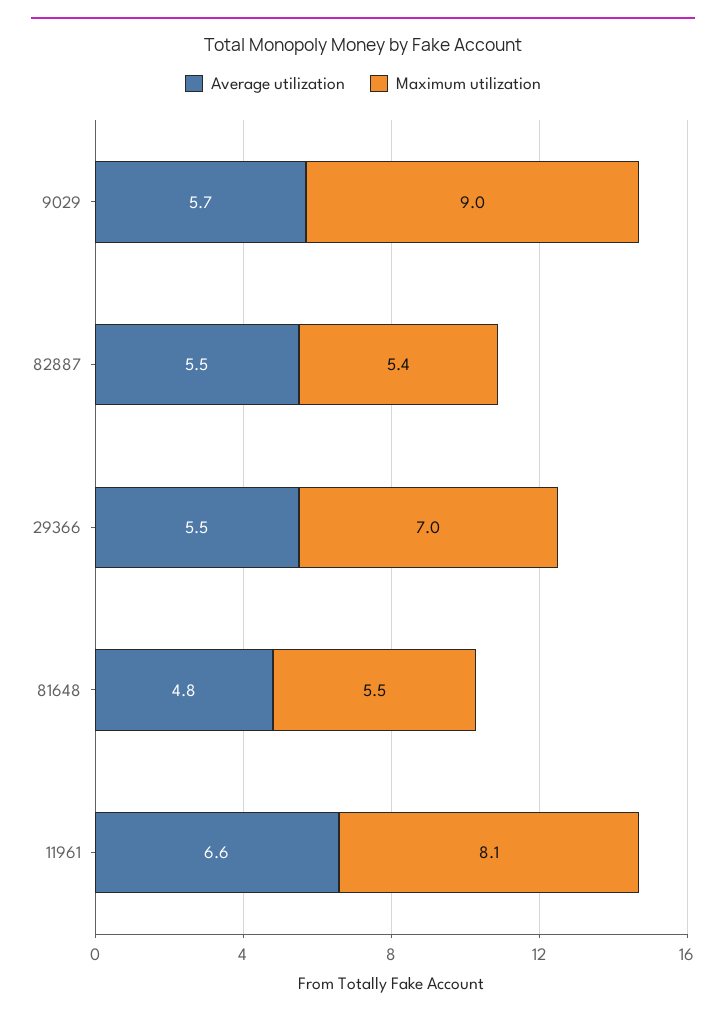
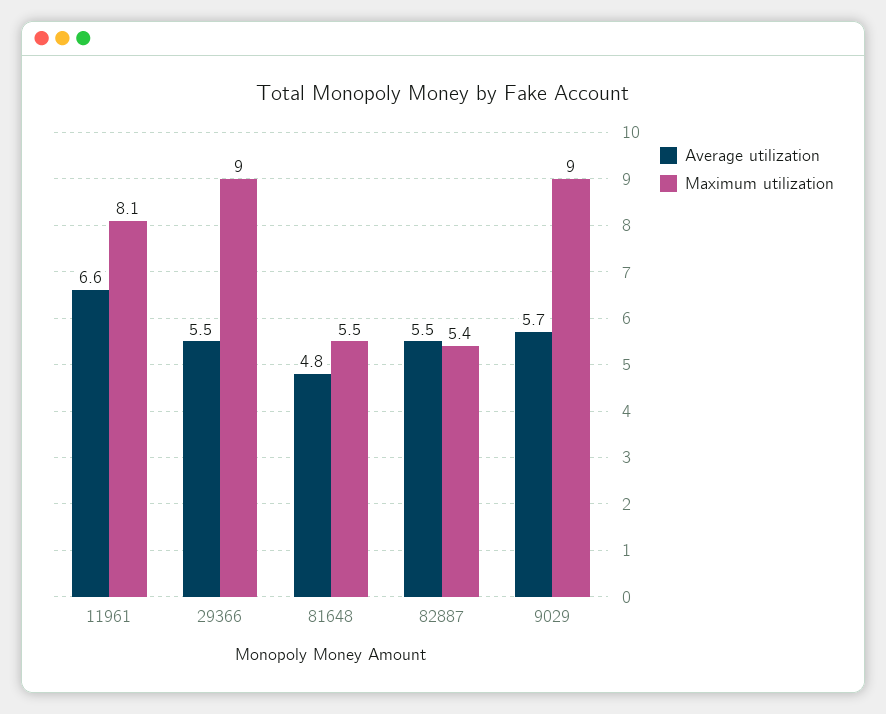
Maximum utilization, 29366: 7 -> 9

